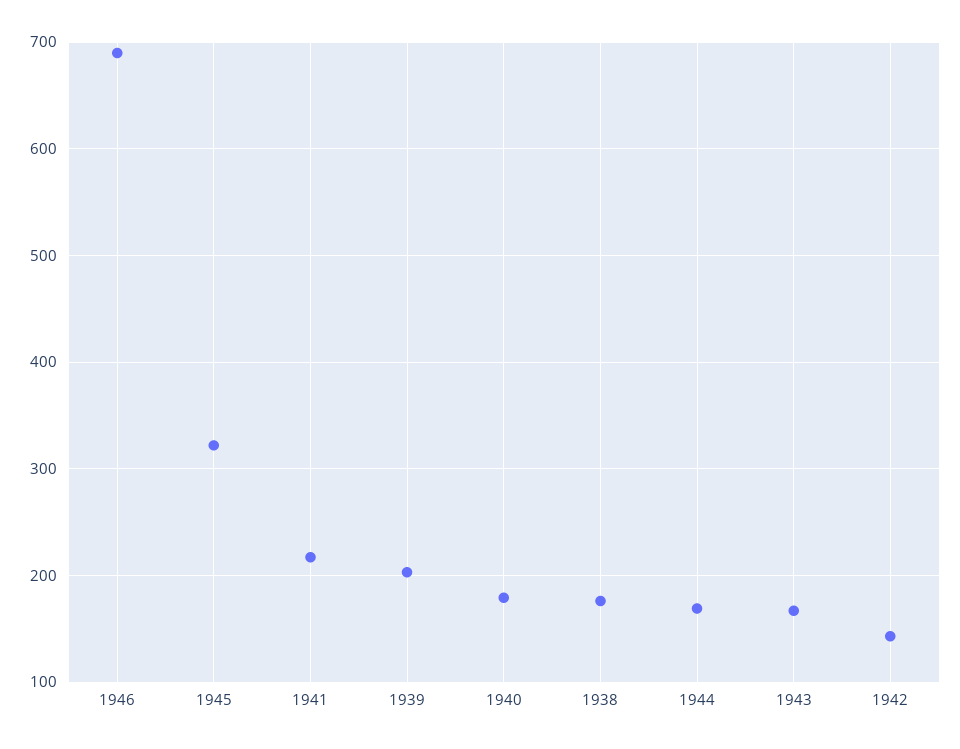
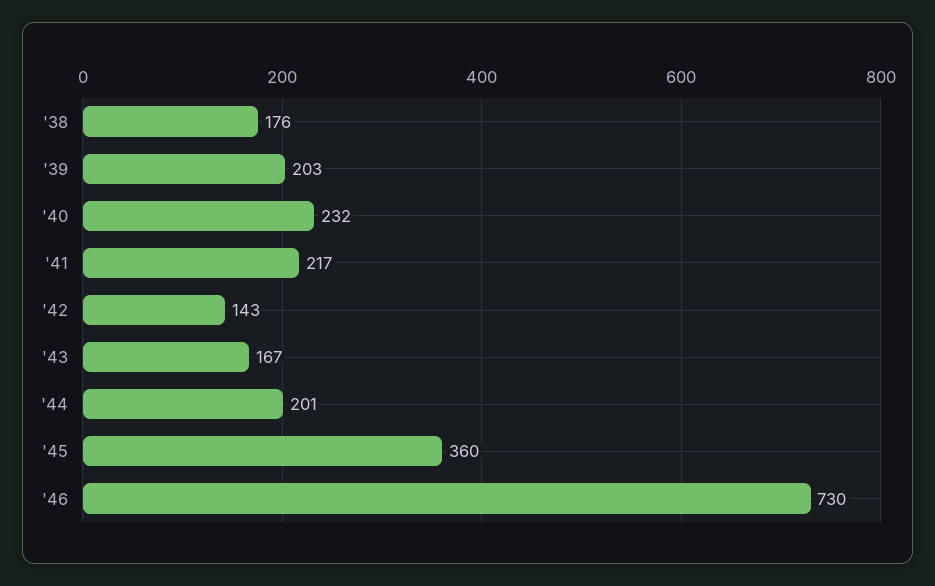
1946: 690 -> 730
1945: 320 -> 360
1940: 180 -> 232
1944: 170 -> 201

